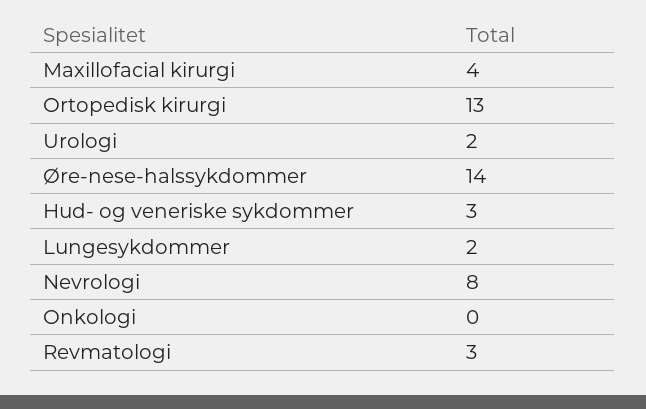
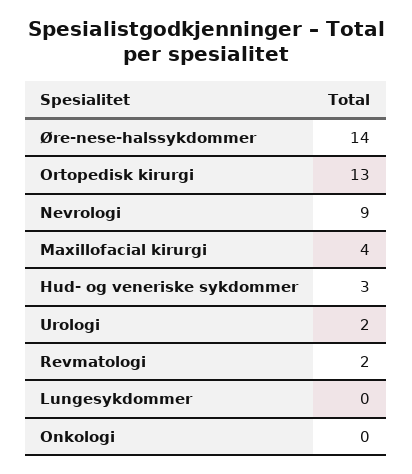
Lungesykdommer: 2 -> 0
Nevrologi: 8 -> 9
Revmatologi: 3 -> 2

